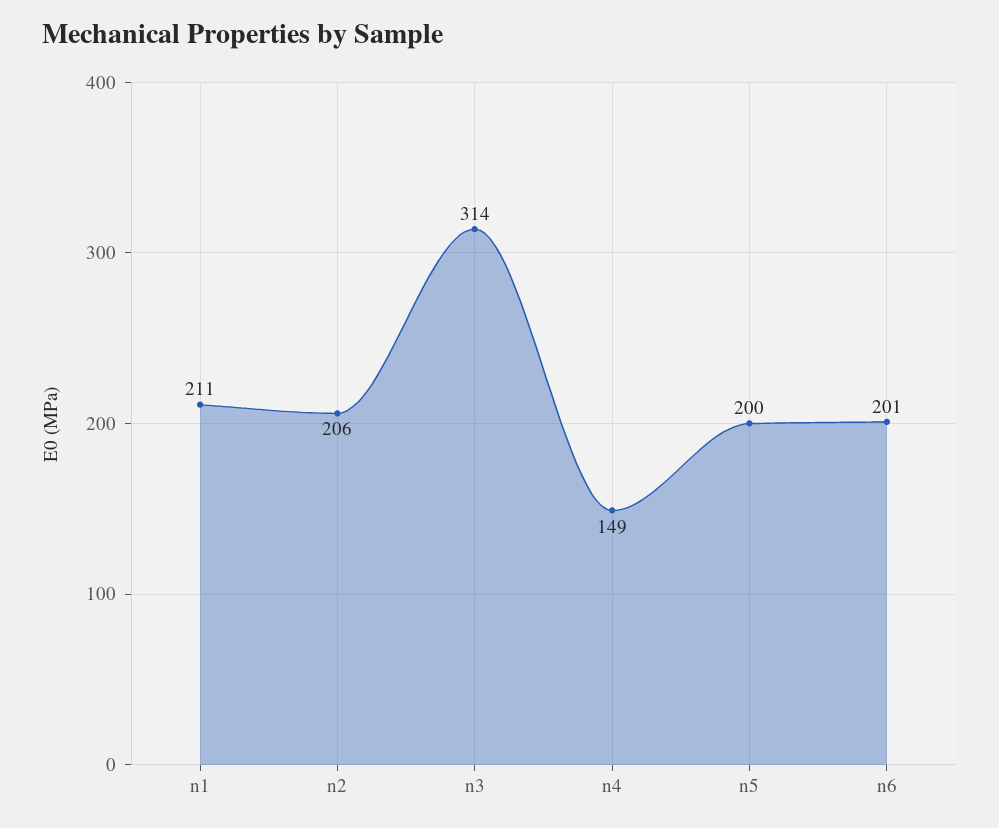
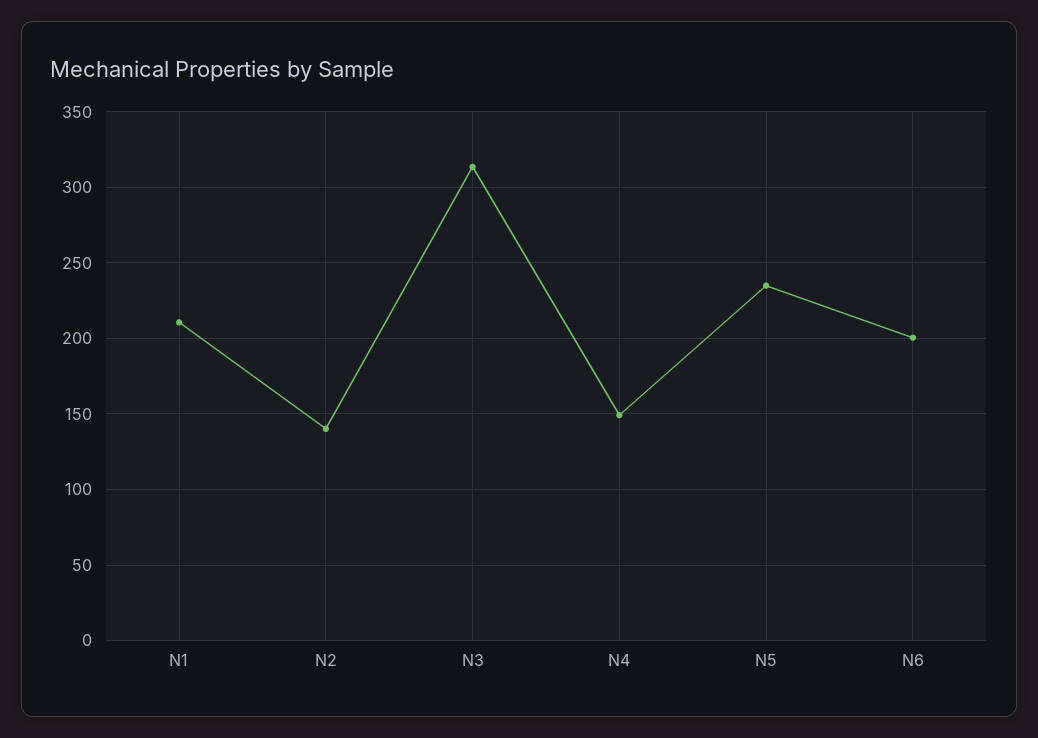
n2: 206 -> 140
n5: 200 -> 235

